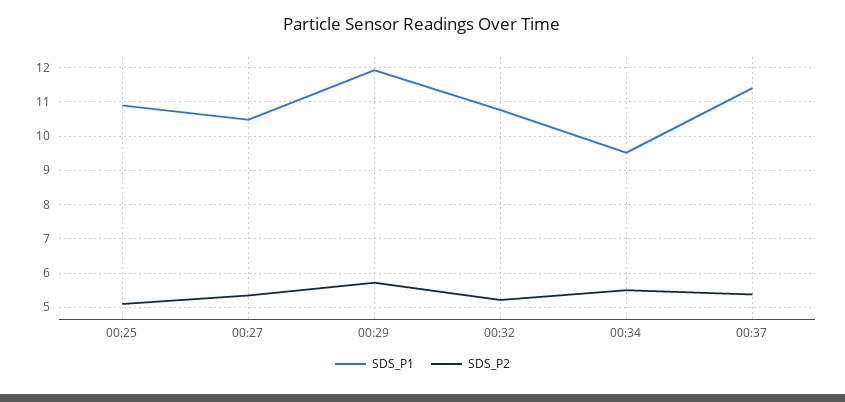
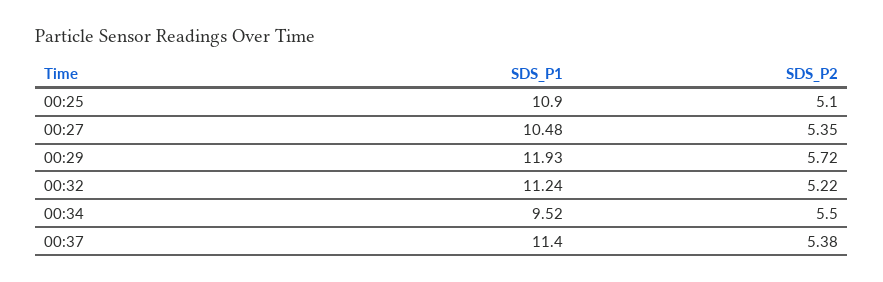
SDS_P1, 00:32: 10.8 -> 11.24

